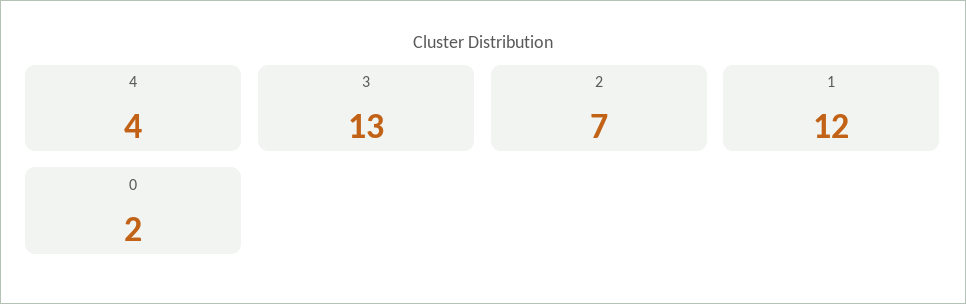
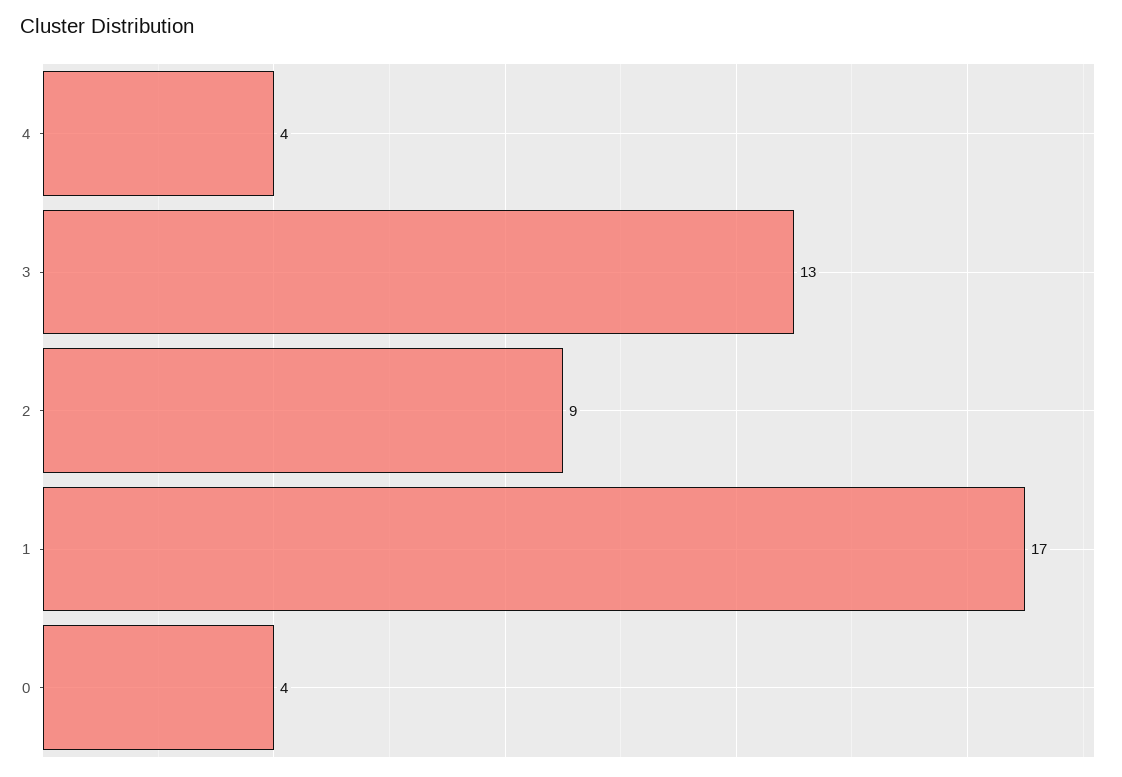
2: 7 -> 9
1: 12 -> 17
0: 2 -> 4

